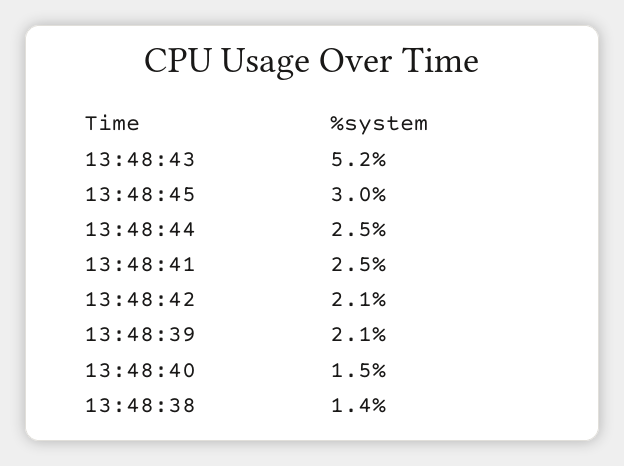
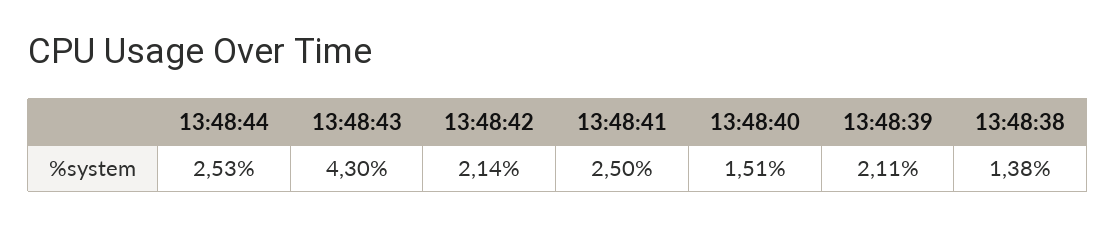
13:48:43: 5.2 -> 4.3
13:48:45: 3 -> none

